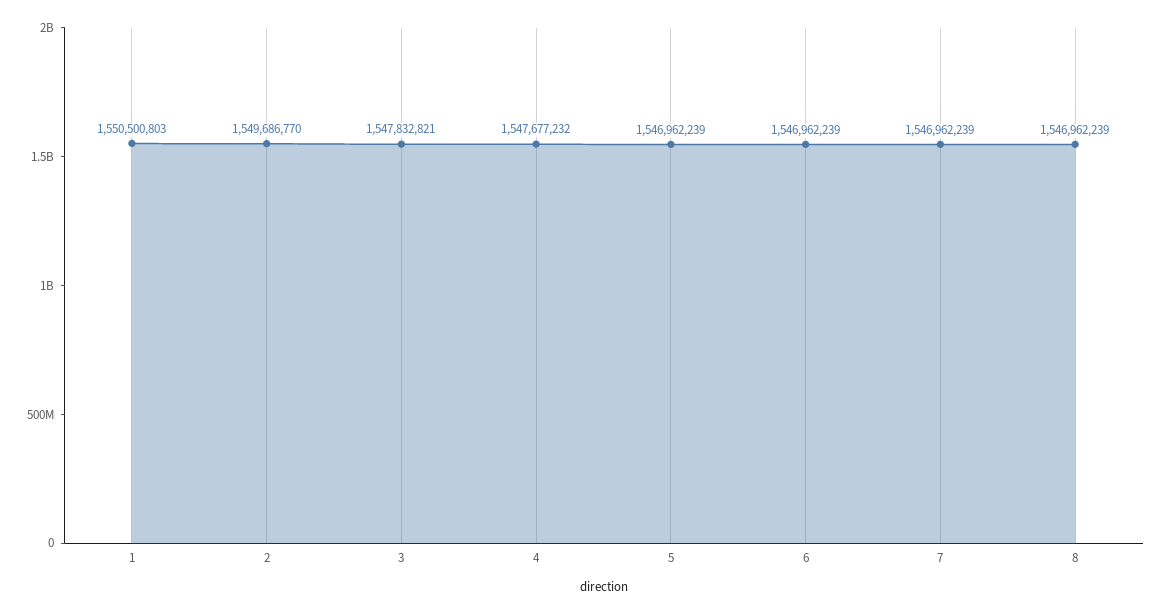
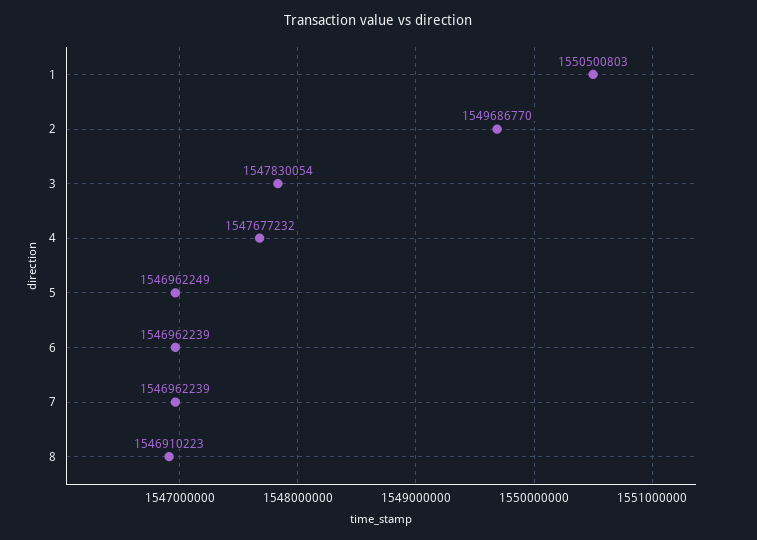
3: 1547832821 -> 1547830054
5: 1546962239 -> 1546962249
8: 1546962239 -> 1546910223

